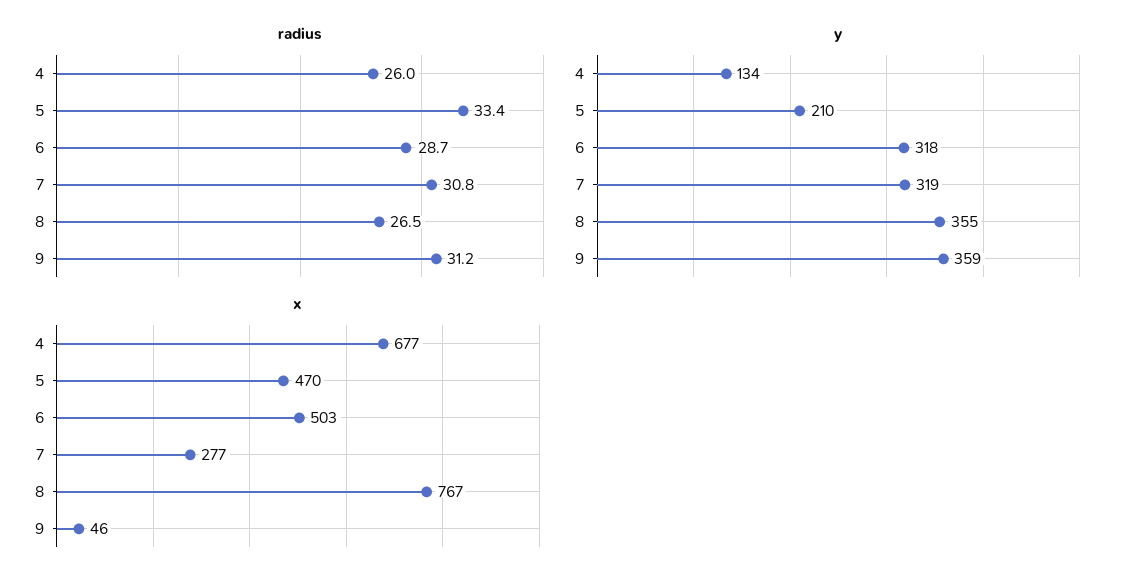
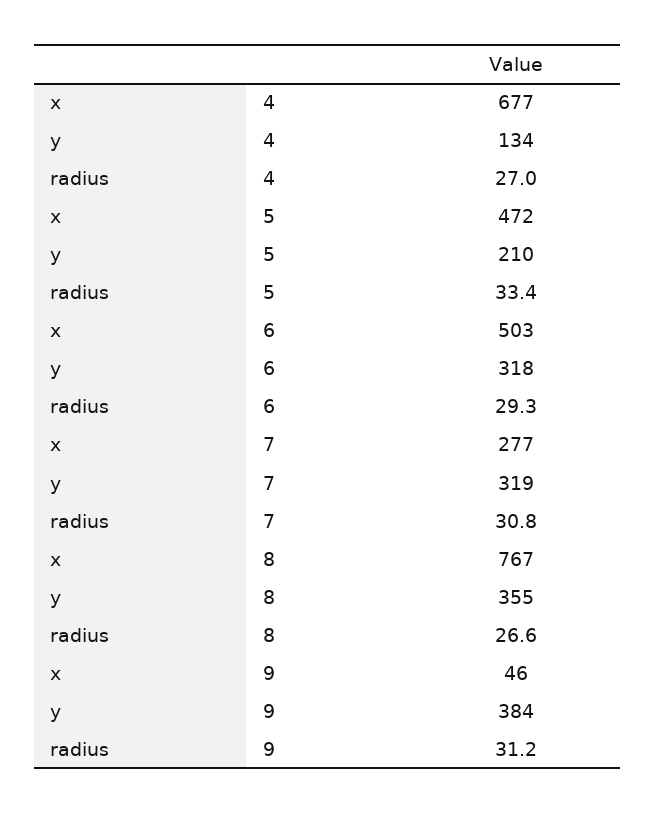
radius, 4: 26 -> 27
radius, 6: 28.7 -> 29.3
radius, 8: 26.5 -> 26.6
y, 9: 359 -> 384
x, 5: 470 -> 472

